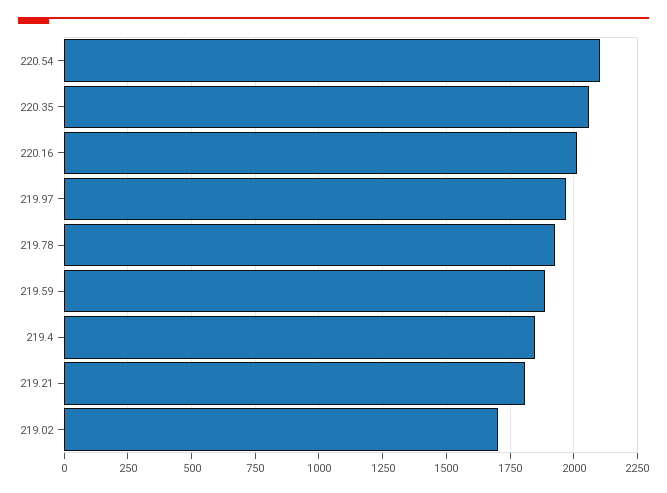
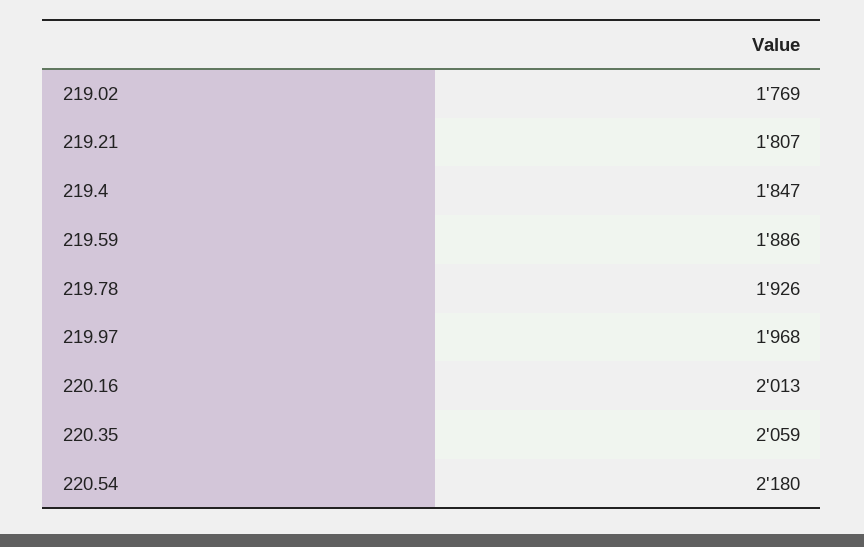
220.54: 2100 -> 2180
219.02: 1700 -> 1769

